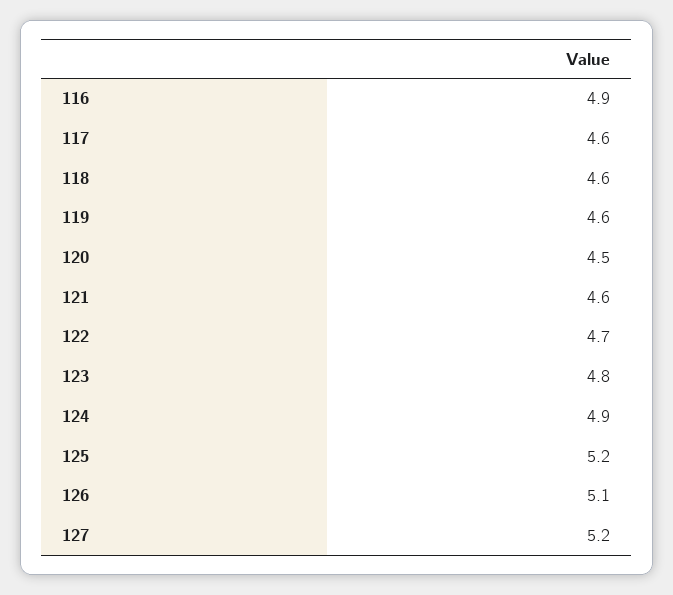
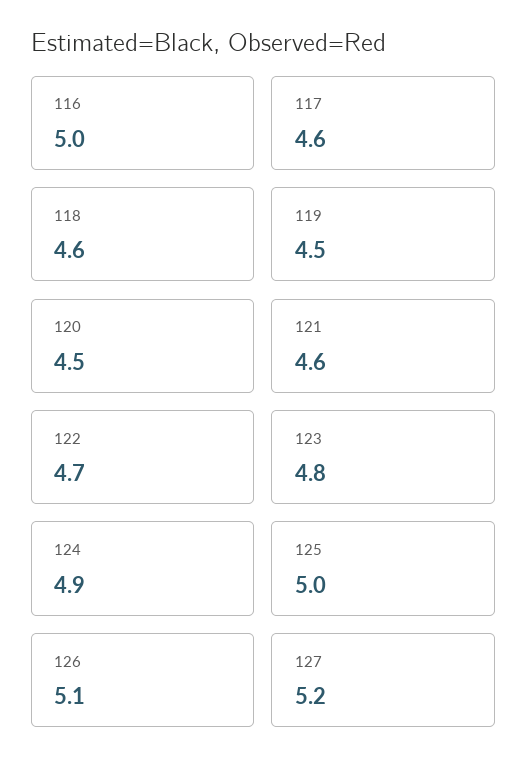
116: 4.9 -> 5
119: 4.6 -> 4.5
125: 5.2 -> 5

